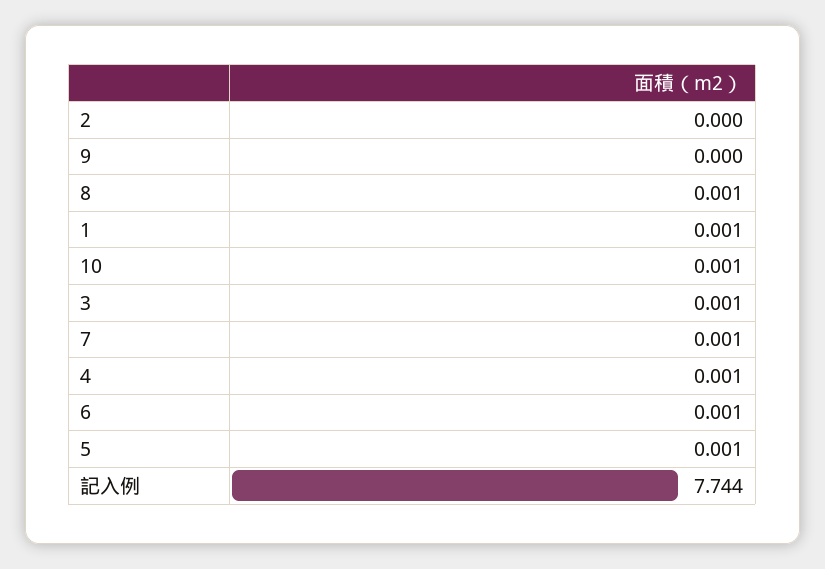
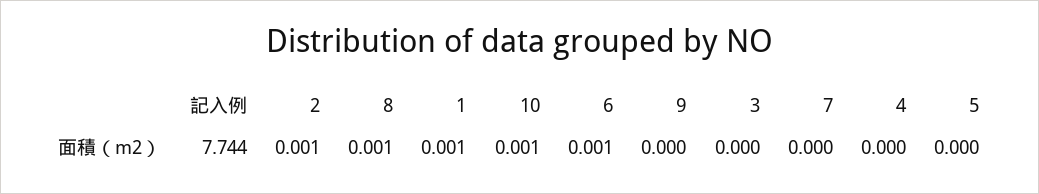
2: 0 -> 0.001
3: 0.001 -> 0
7: 0.001 -> 0
4: 0.001 -> 0
5: 0.001 -> 0

